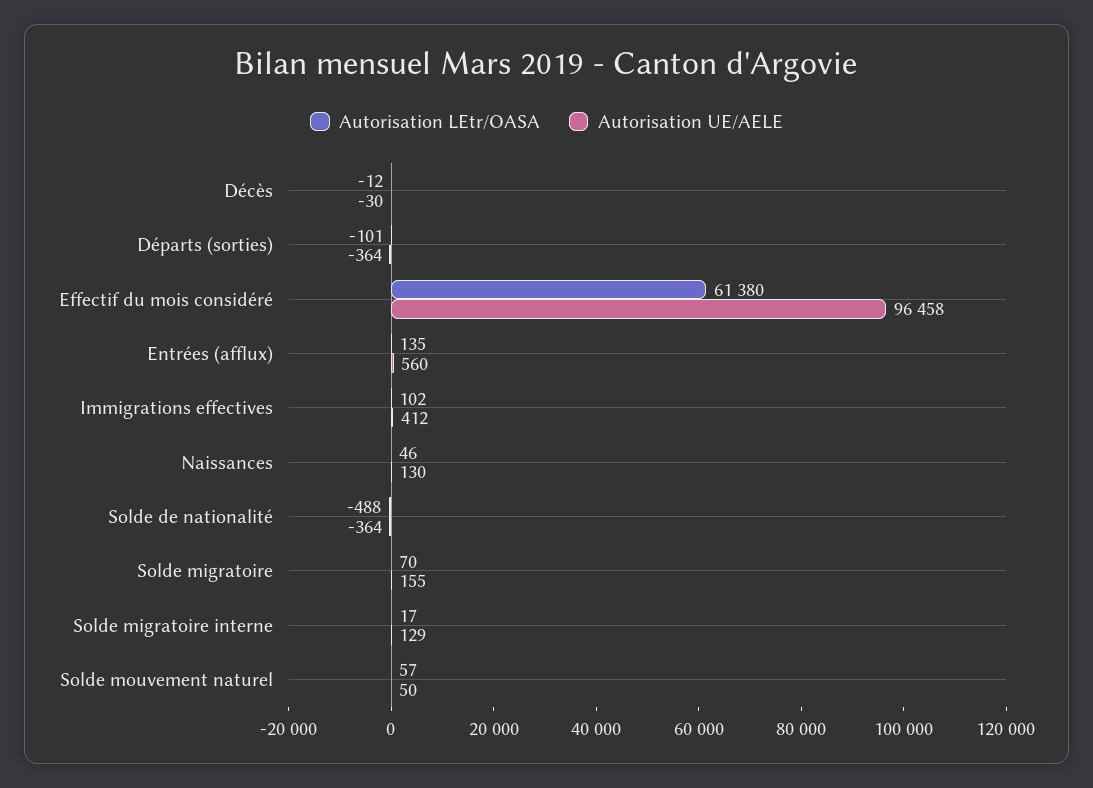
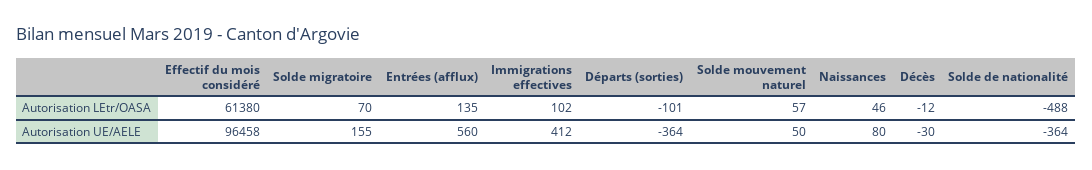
Autorisation UE/AELE, Naissances: 130 -> 80
Autorisation LEtr/OASA, Solde migratoire interne: 17 -> none
Autorisation UE/AELE, Solde migratoire interne: 129 -> none

